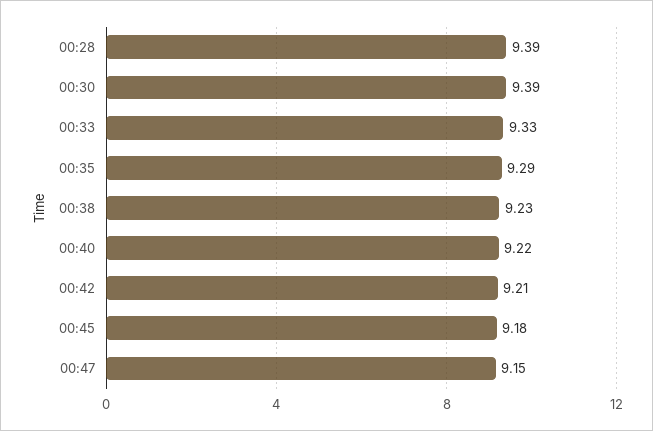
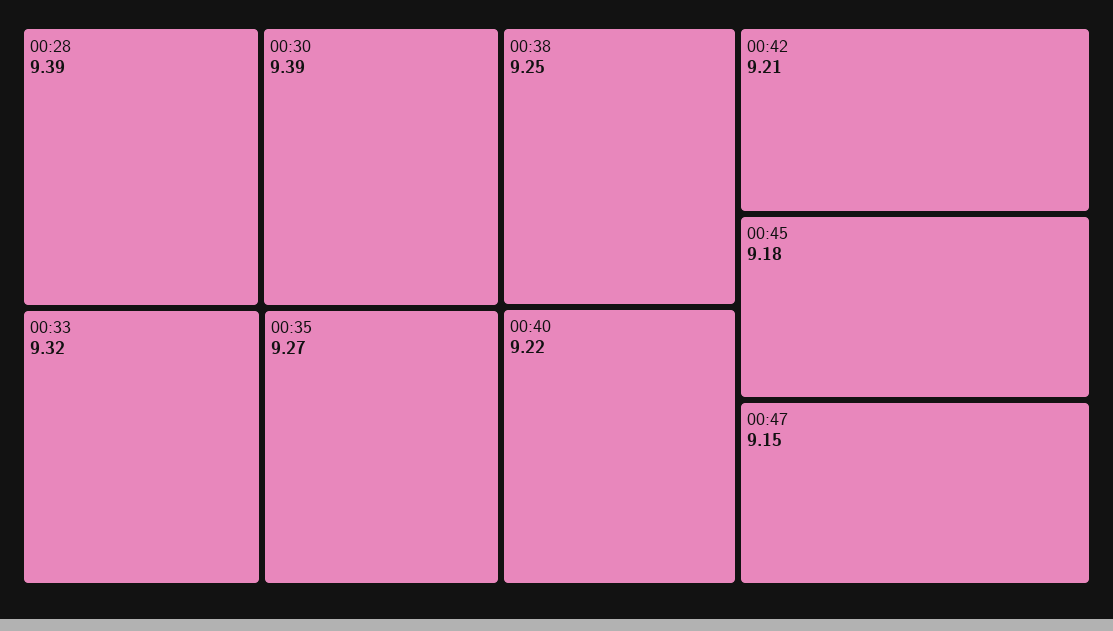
00:33: 9.33 -> 9.32
00:35: 9.29 -> 9.27
00:38: 9.23 -> 9.25

